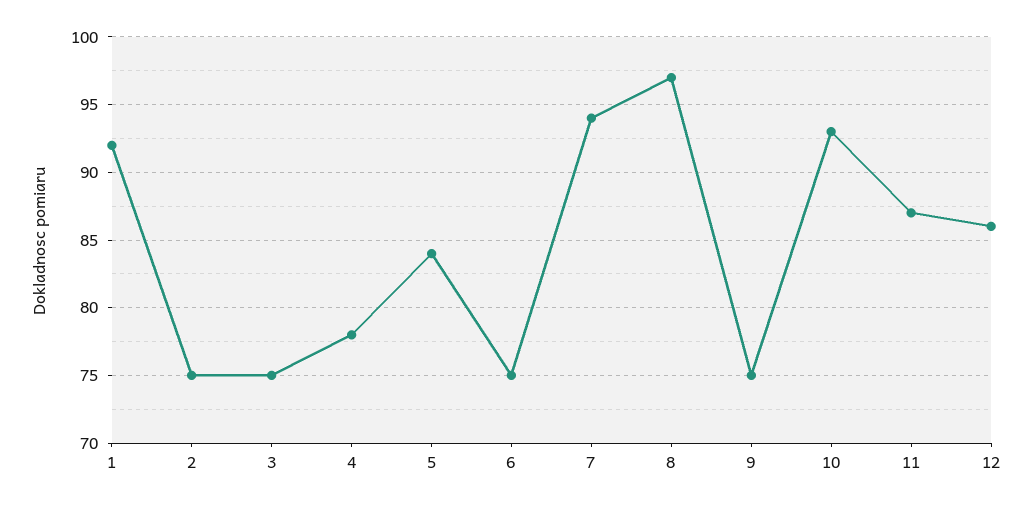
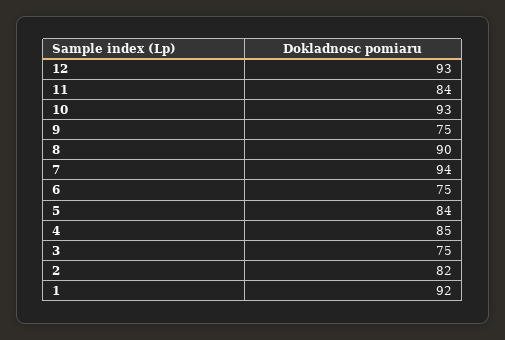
2: 75 -> 82
4: 78 -> 85
8: 97 -> 90
11: 87 -> 84
12: 86 -> 93

